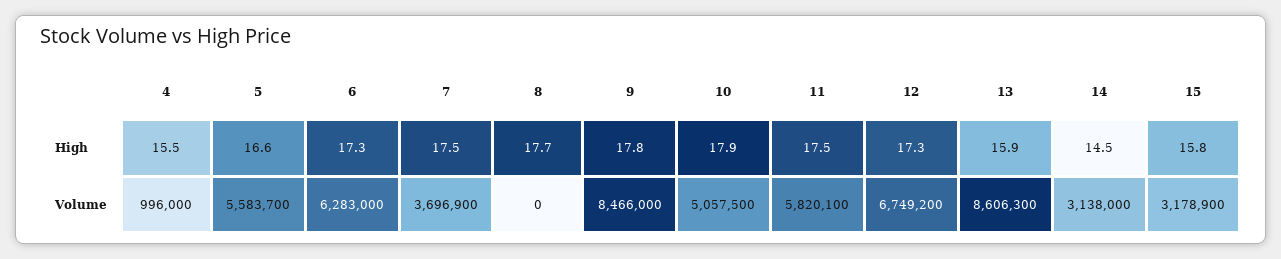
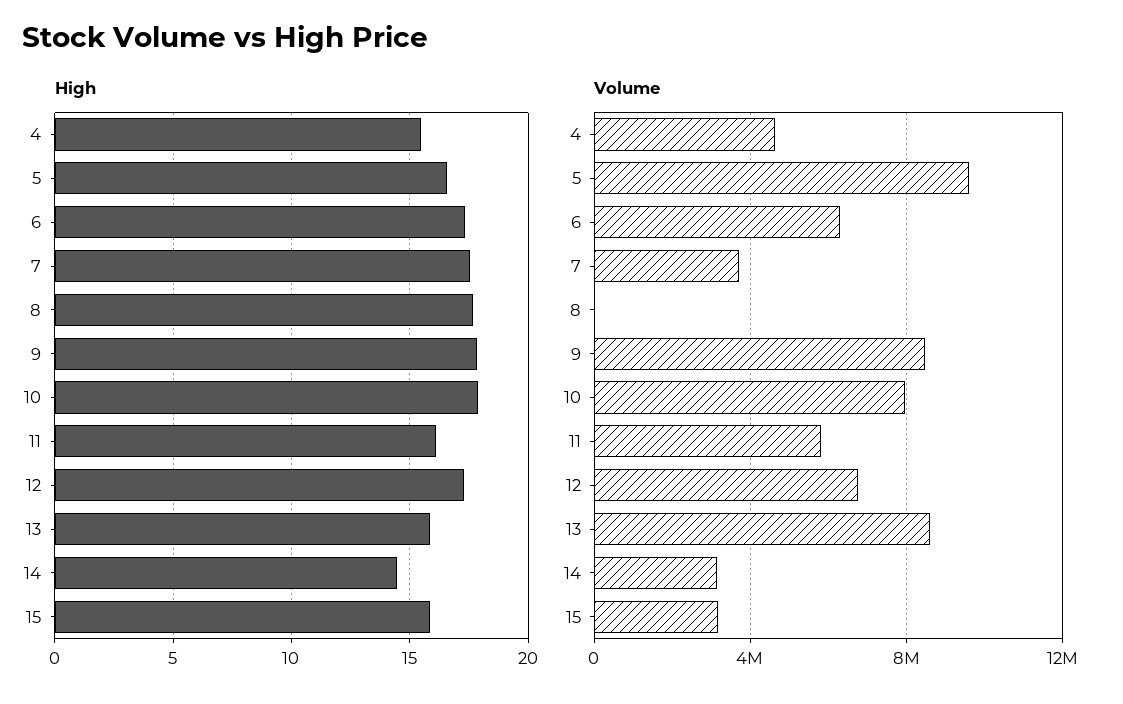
High, 11: 17.5 -> 16
Volume, 4: 996000 -> 4500000
Volume, 5: 5583700 -> 9500000
Volume, 10: 5057500 -> 8000000

